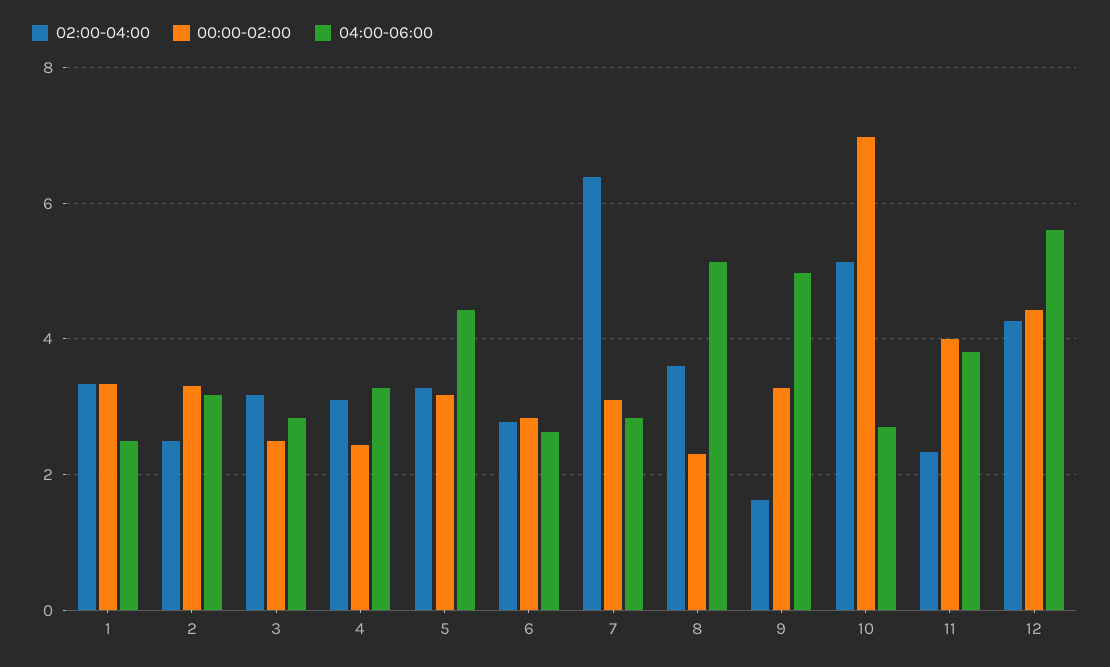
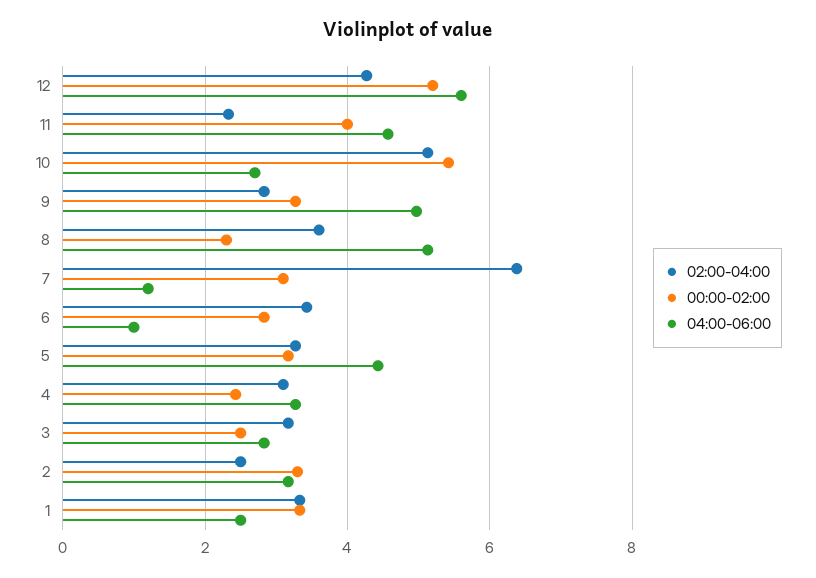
02:00-04:00, 6: 2.8 -> 3.4
04:00-06:00, 6: 2.6 -> 1
04:00-06:00, 7: 2.8 -> 1.2
02:00-04:00, 9: 1.6 -> 2.8
00:00-02:00, 10: 7 -> 5.4
04:00-06:00, 11: 3.8 -> 4.6
00:00-02:00, 12: 4.4 -> 5.2

